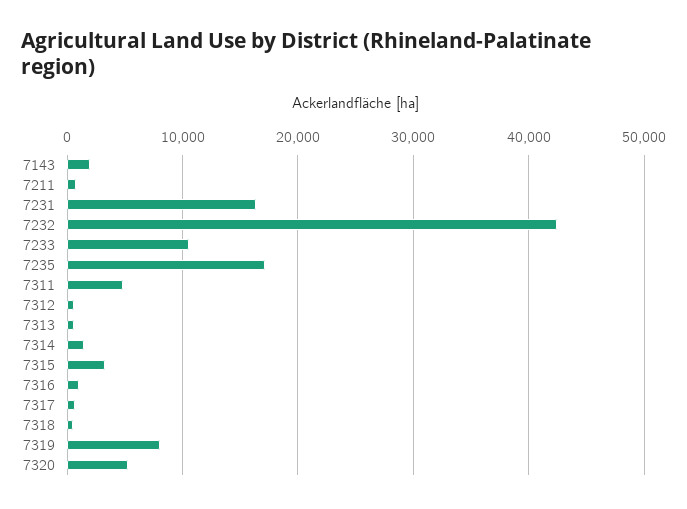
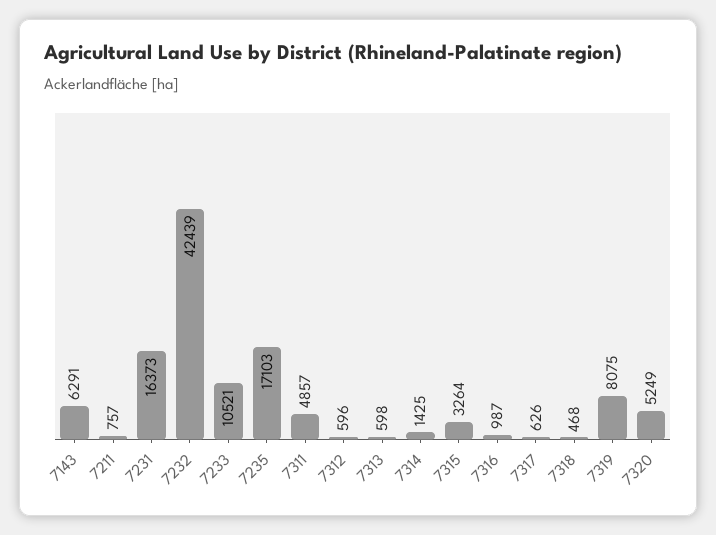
7143: 2000 -> 6291

